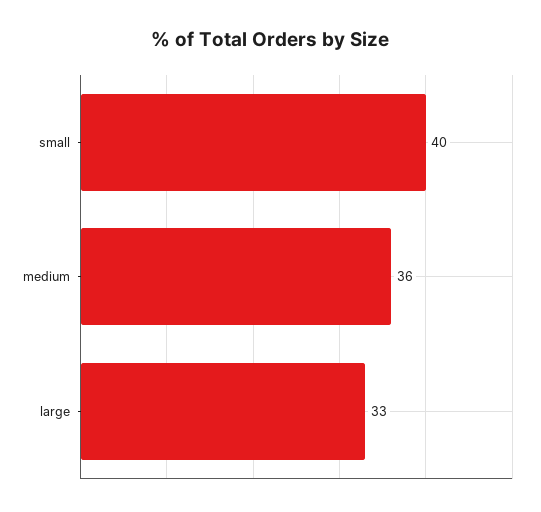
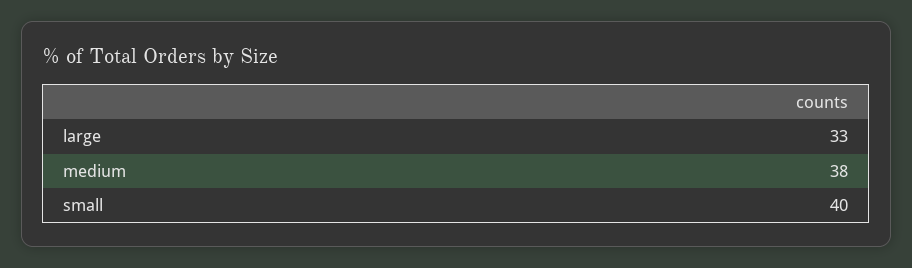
medium: 36 -> 38

